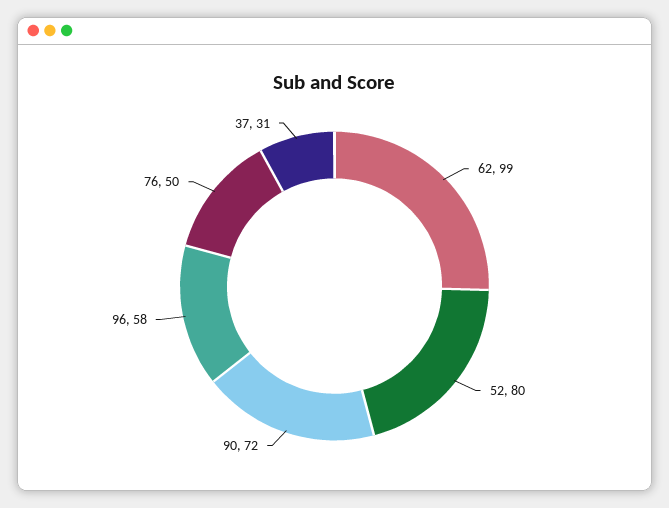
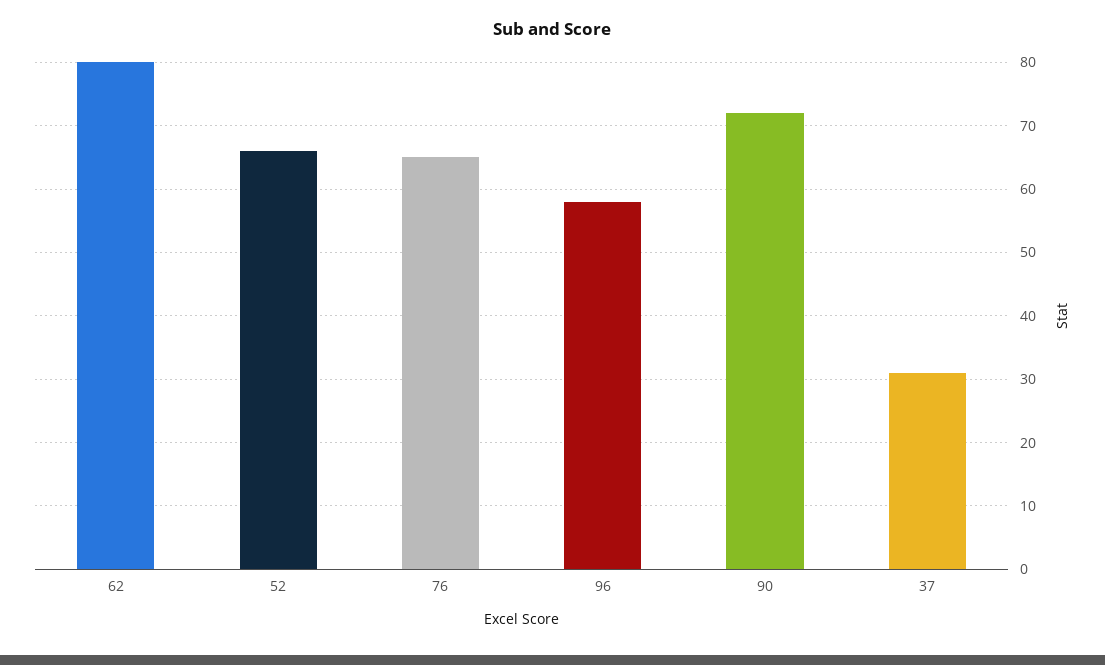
62: 99 -> 80
52: 80 -> 66
76: 50 -> 65

